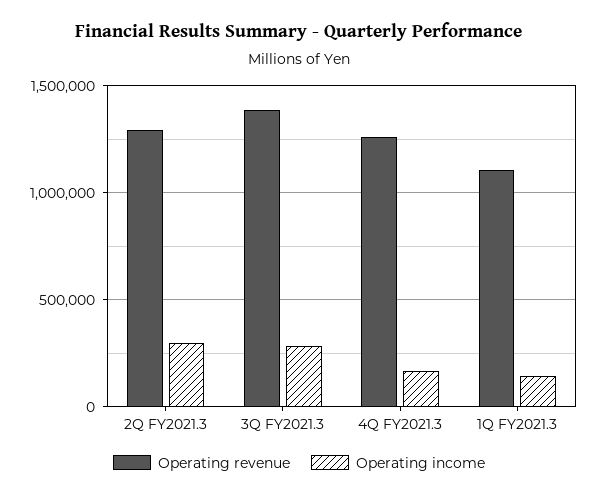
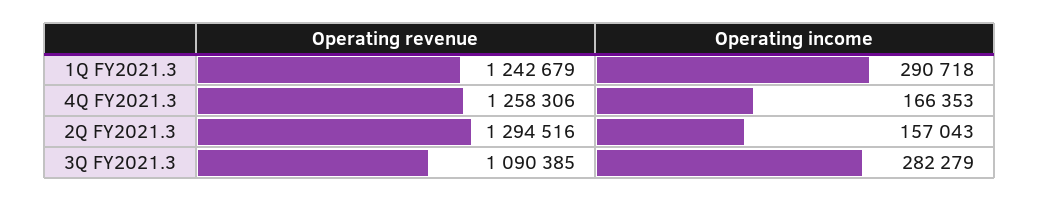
Operating income, 2Q FY2021.3: 300000 -> 157043
Operating revenue, 3Q FY2021.3: 1400000 -> 1090385
Operating revenue, 1Q FY2021.3: 1100000 -> 1242679
Operating income, 1Q FY2021.3: 150000 -> 290718

